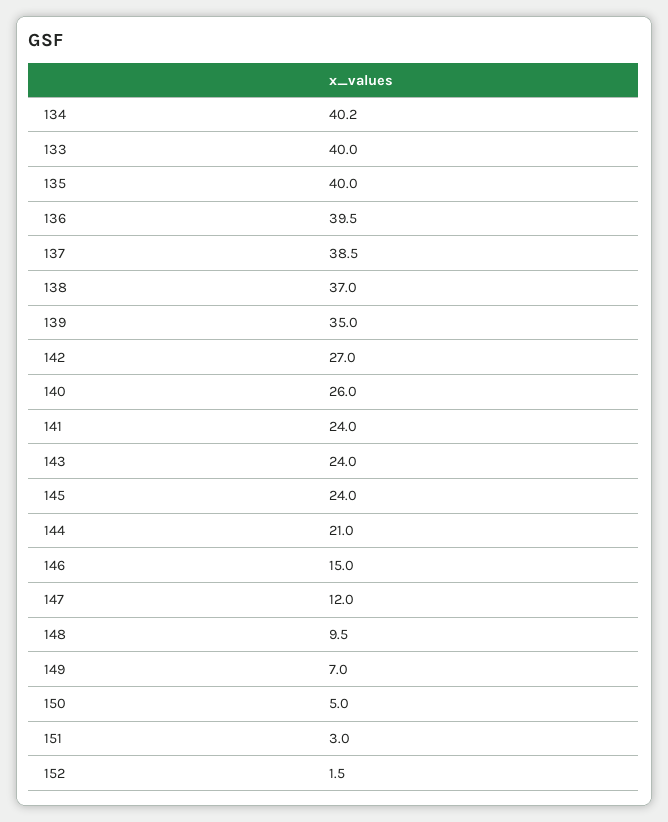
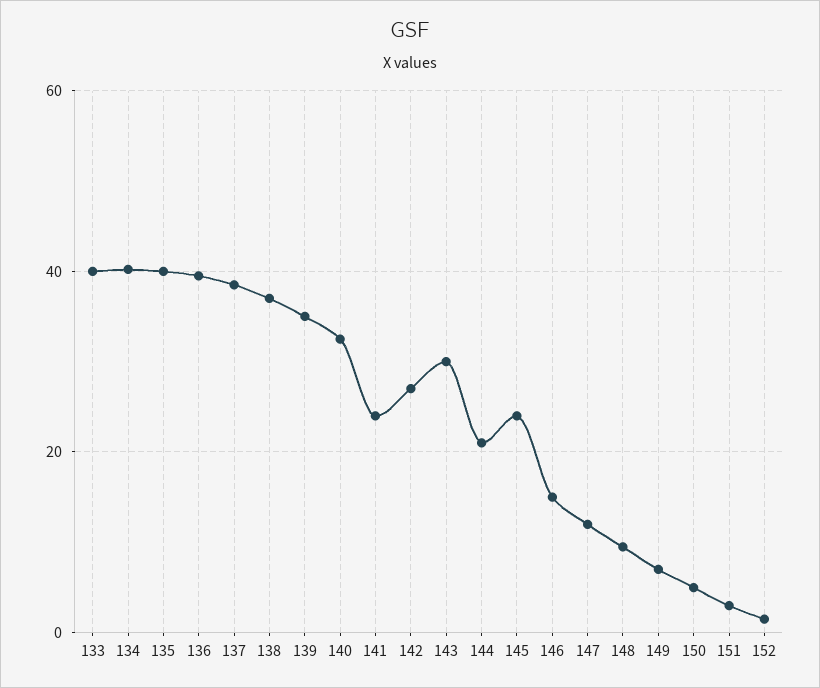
140: 26 -> 32
143: 24 -> 30

